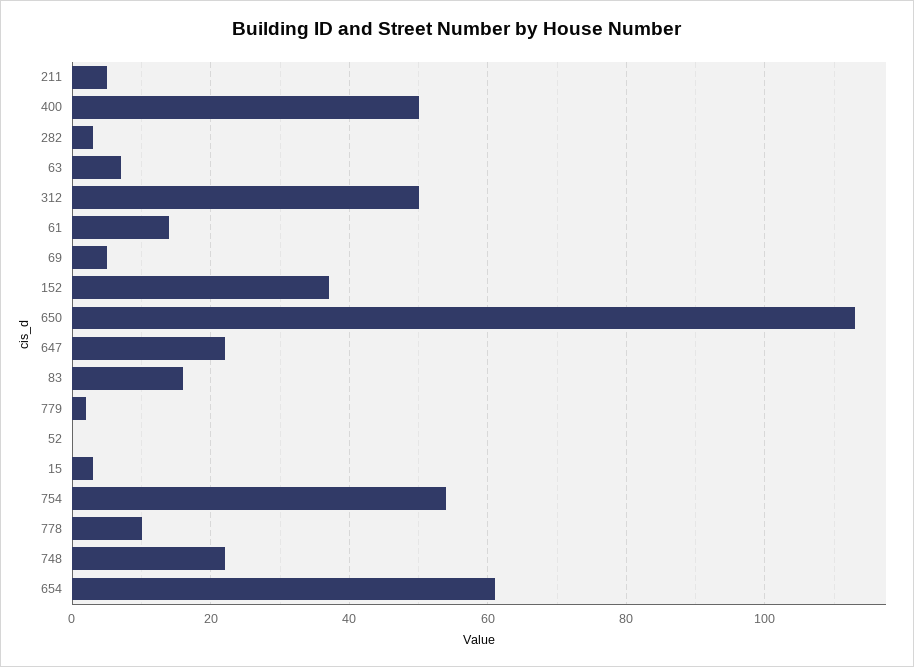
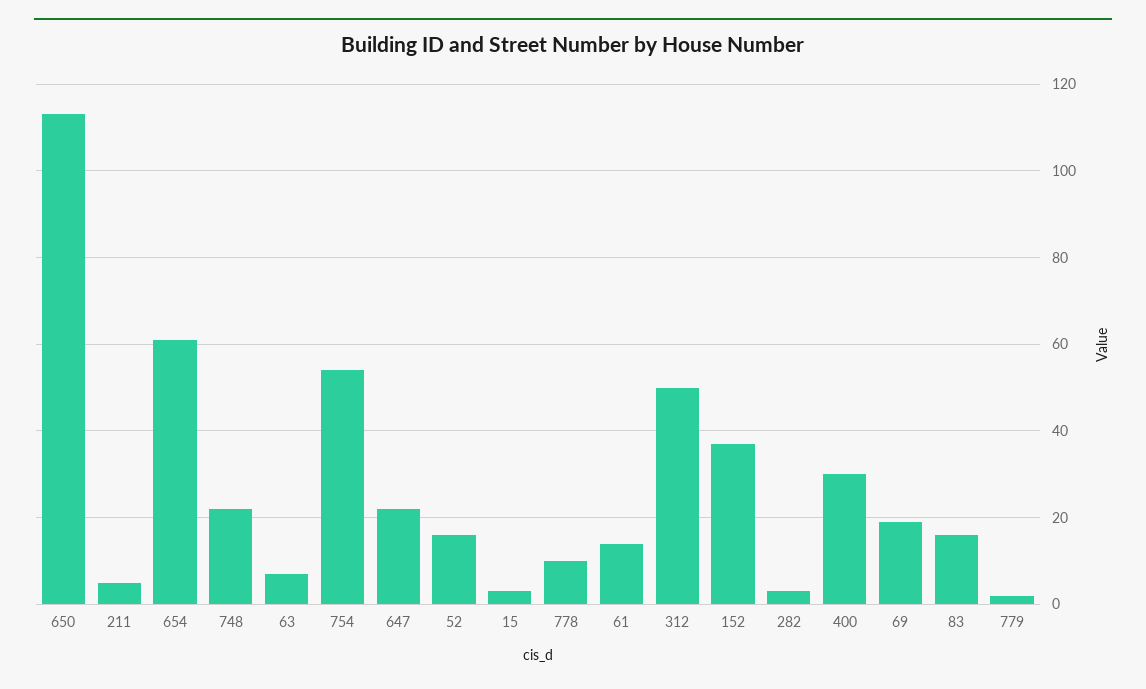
400: 50 -> 30
69: 5 -> 20
52: 0 -> 15

